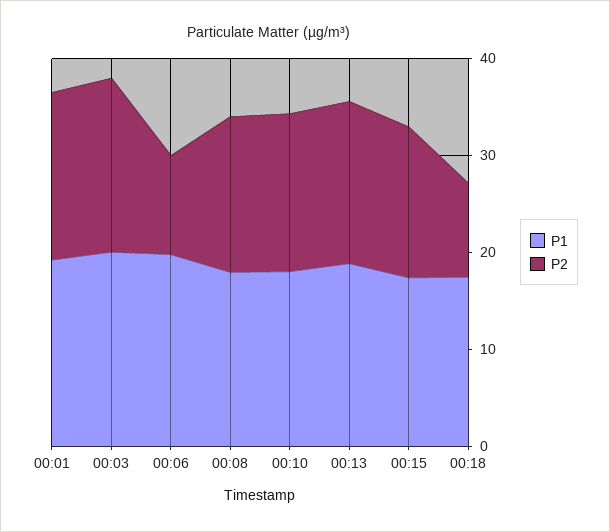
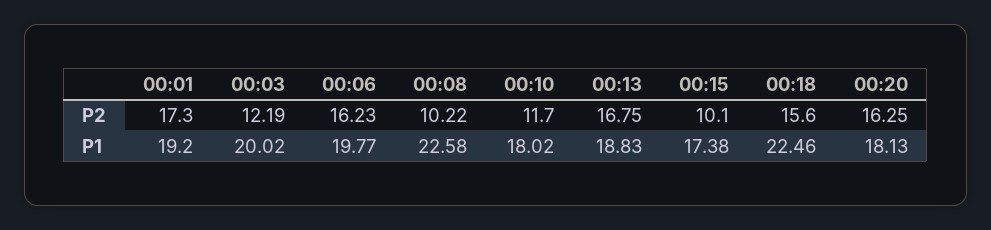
P2, 00:03: 18 -> 12.19
P2, 00:06: 10 -> 16.23
P1, 00:08: 18 -> 22.58
P2, 00:08: 16 -> 10.22
P2, 00:10: 16 -> 11.7
P2, 00:15: 16 -> 10.1
P1, 00:18: 18 -> 22.46
P2, 00:18: 10 -> 15.6
P2, 00:20: none -> 16.25
P1, 00:20: none -> 18.13

